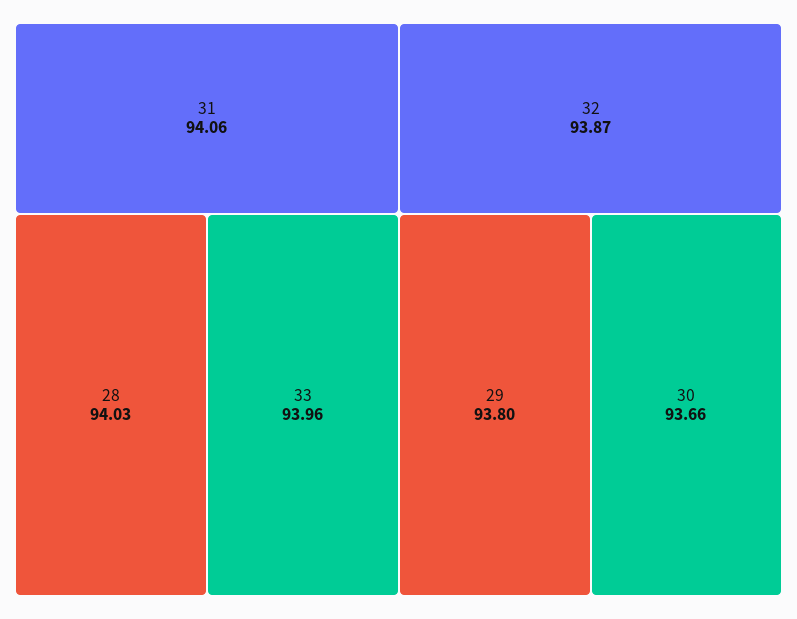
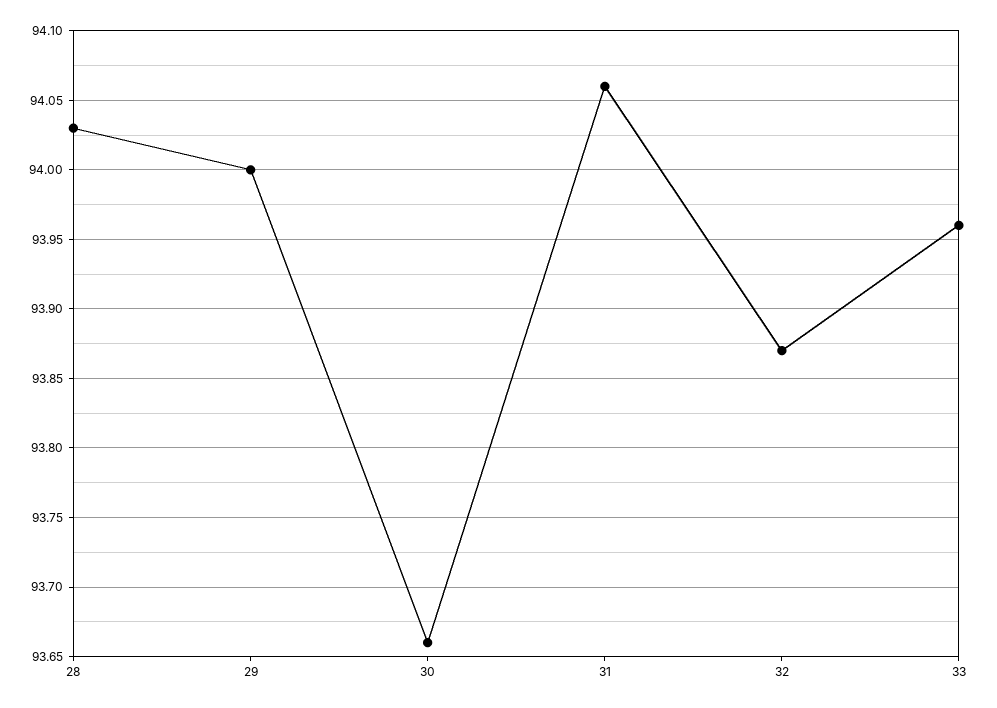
29: 93.8 -> 94

